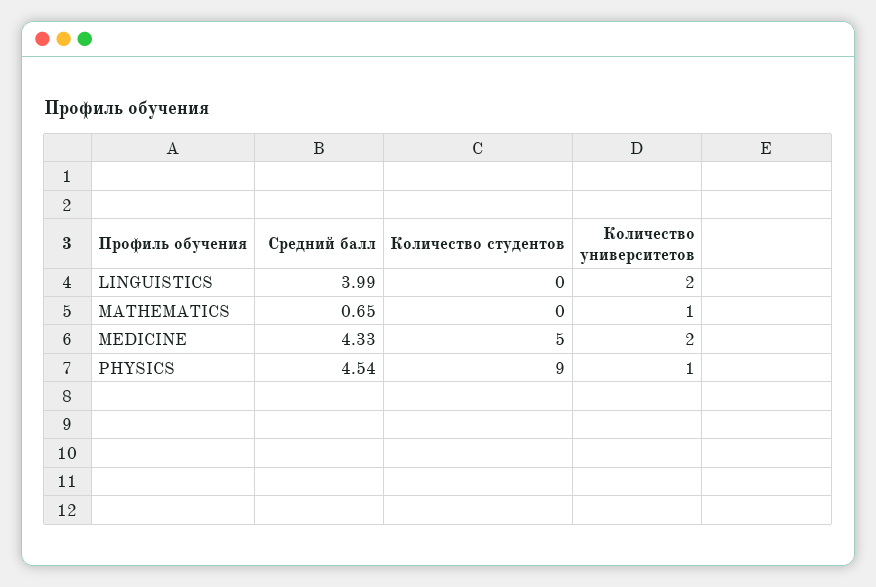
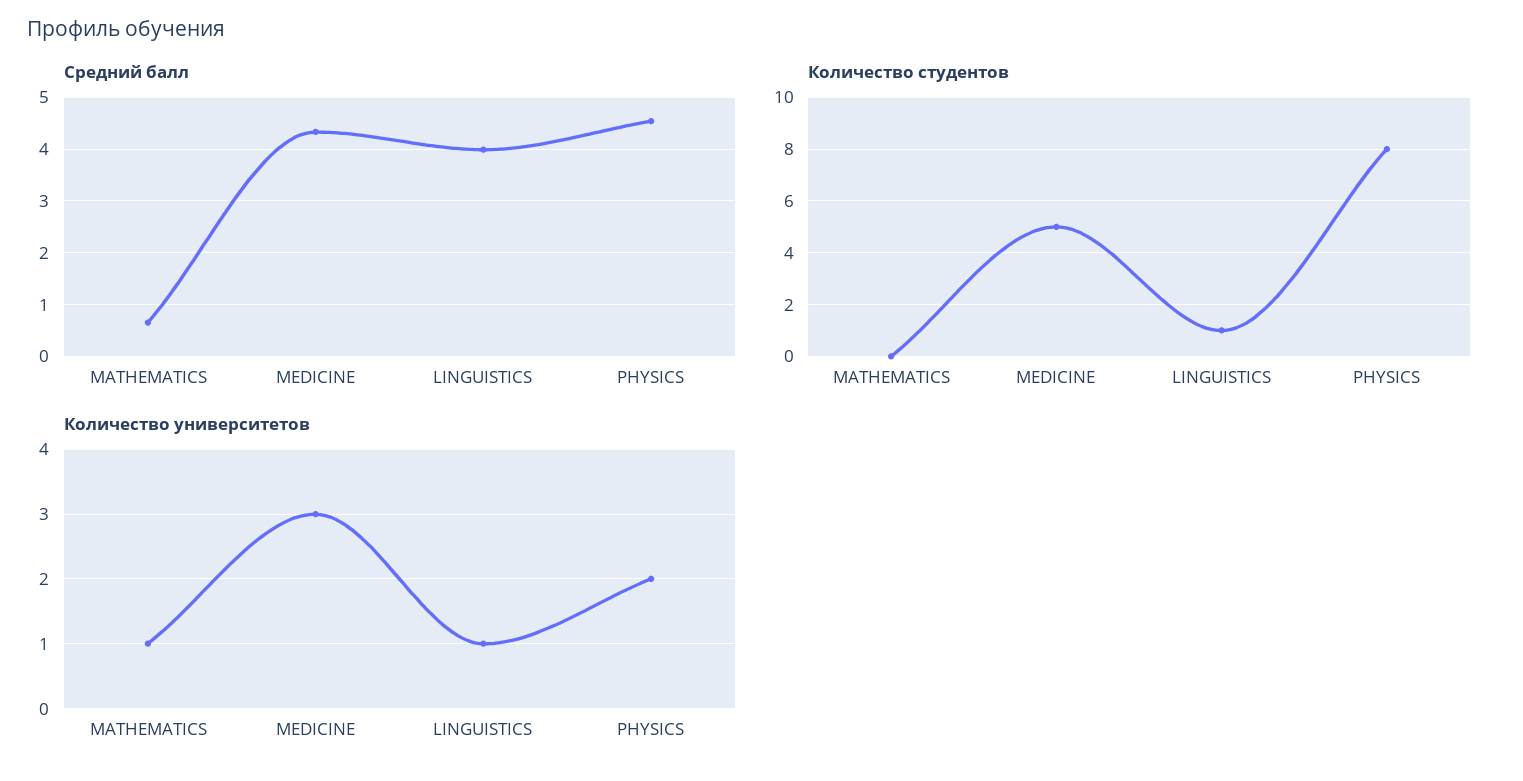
Количество студентов, LINGUISTICS: 0 -> 1
Количество университетов, LINGUISTICS: 2 -> 1
Количество университетов, MEDICINE: 2 -> 3
Количество студентов, PHYSICS: 9 -> 8
Количество университетов, PHYSICS: 1 -> 2

